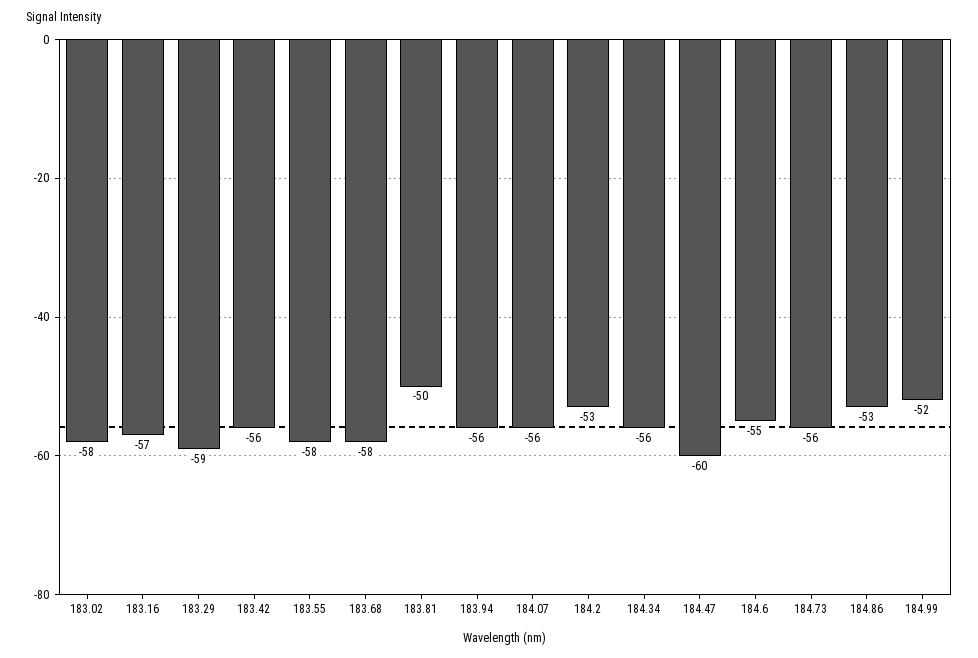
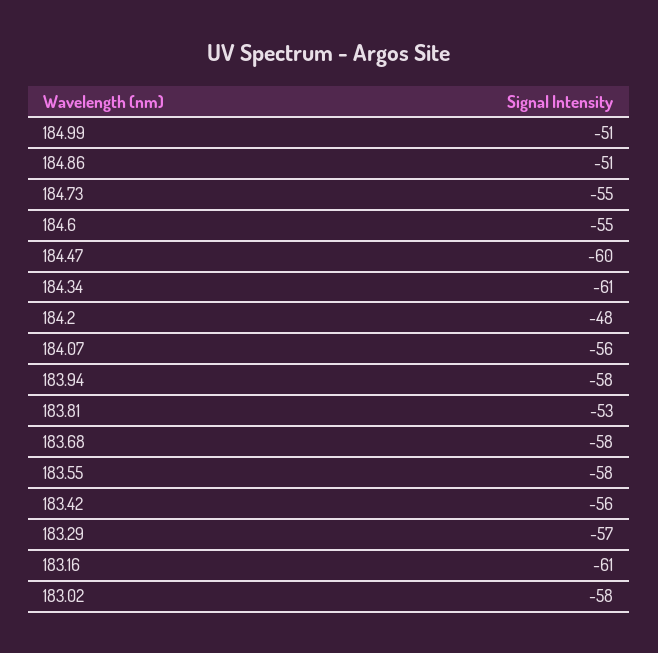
183.16: -57 -> -61
183.29: -59 -> -57
183.81: -50 -> -53
183.94: -56 -> -58
184.2: -53 -> -48
184.34: -56 -> -61
184.73: -56 -> -55
184.86: -53 -> -51
184.99: -52 -> -51

